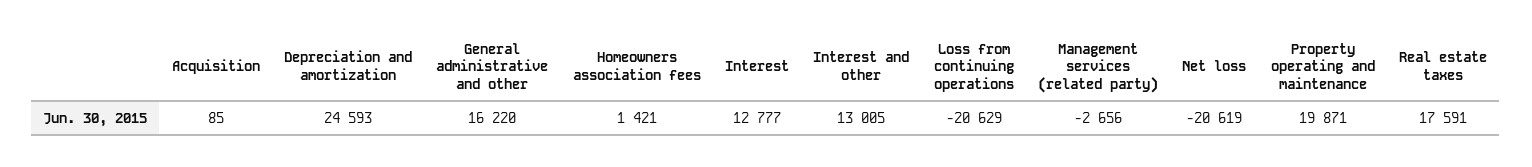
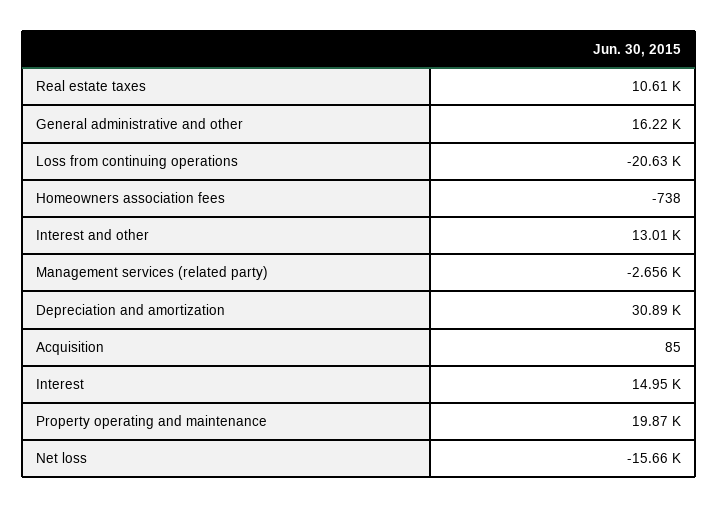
Depreciation and amortization: 24593 -> 30890
Homeowners association fees: 1421 -> -738
Interest: 12777 -> 14950
Net loss: -20619 -> -15660
Real estate taxes: 17591 -> 10610

